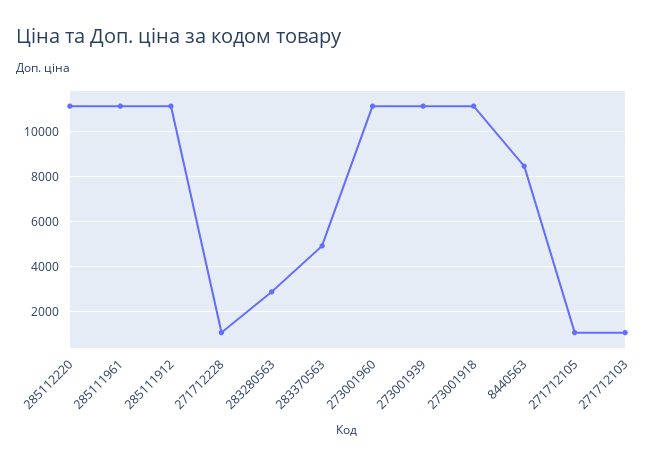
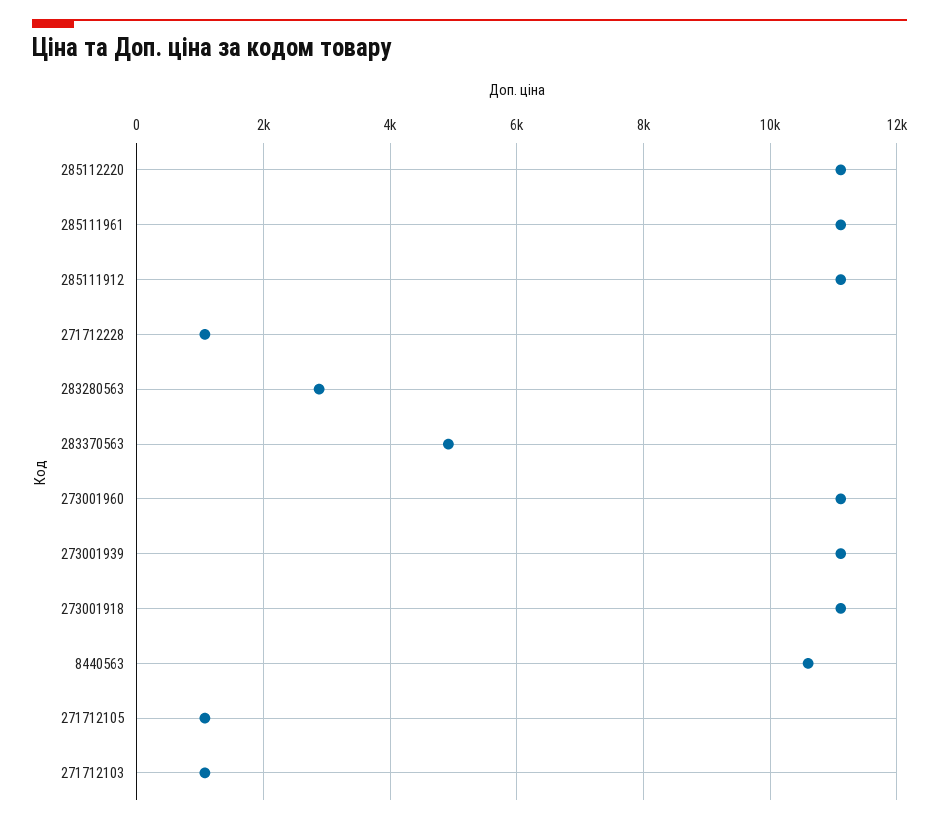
8440563: 8500 -> 10600

